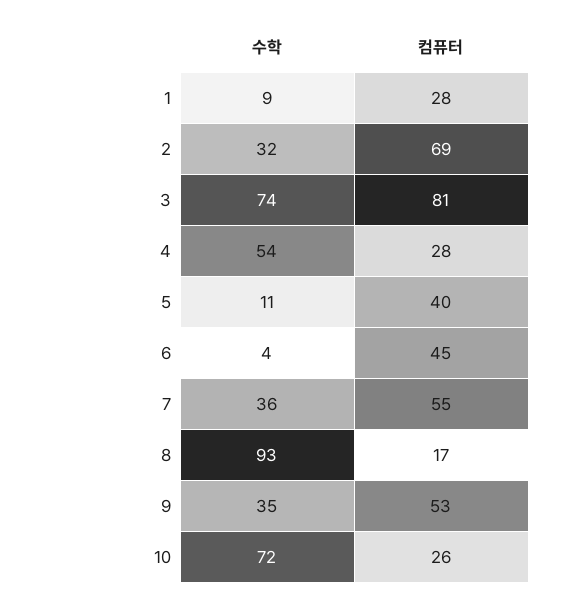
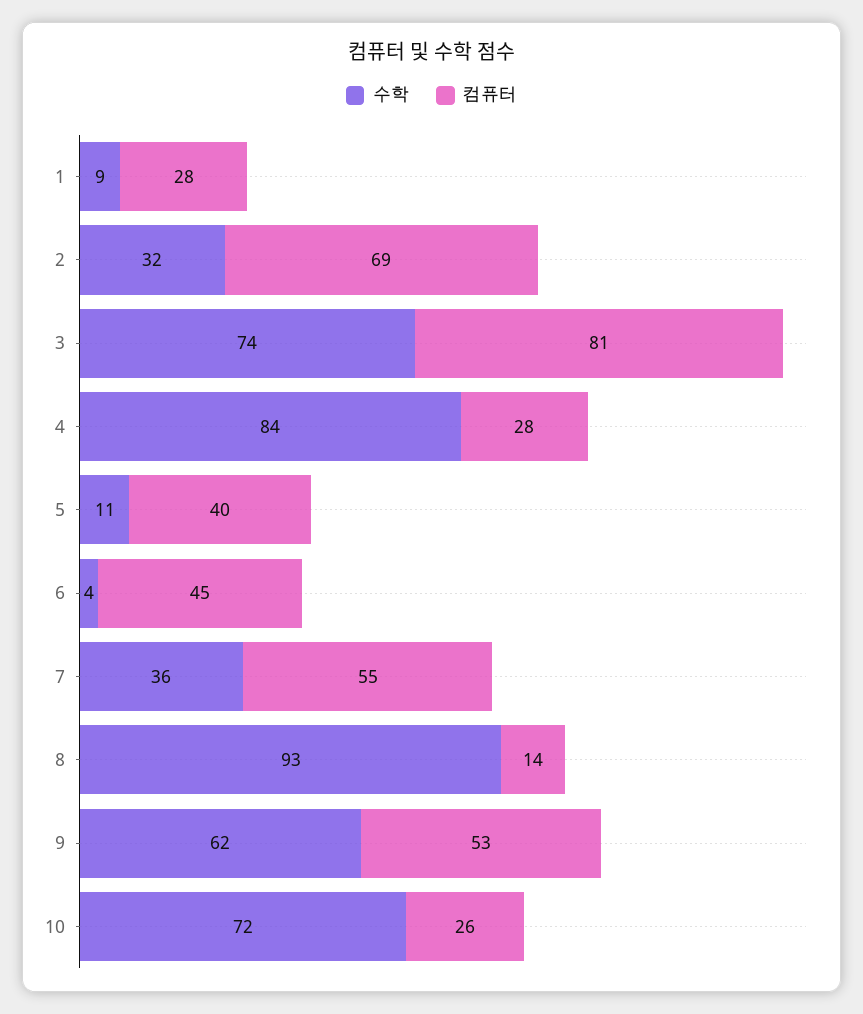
수학, 4: 54 -> 84
컴퓨터, 8: 17 -> 14
수학, 9: 35 -> 62

